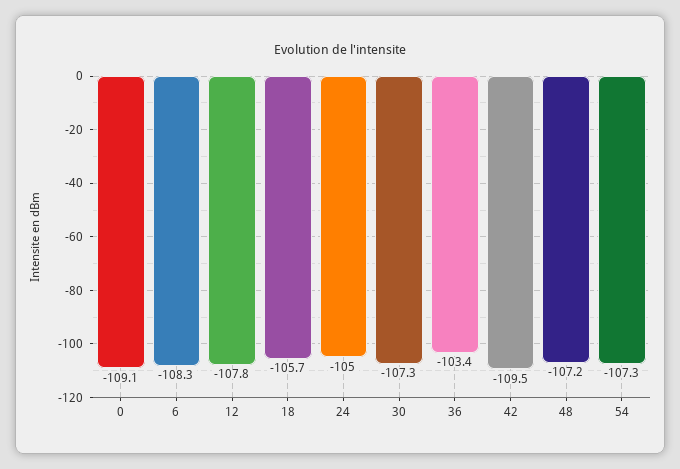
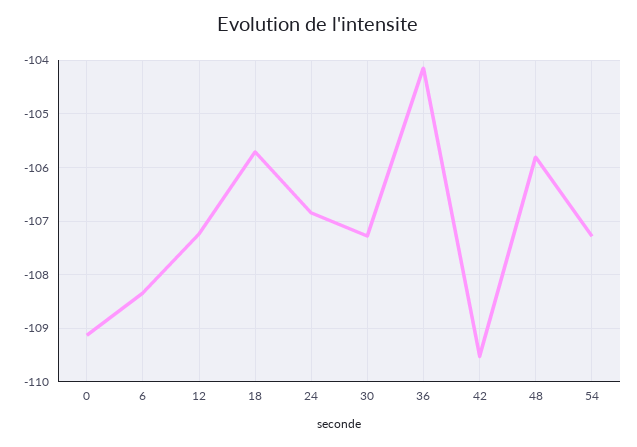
12: -107.8 -> -107.2
24: -105 -> -106.8
36: -103.4 -> -104.2
48: -107.2 -> -105.8

